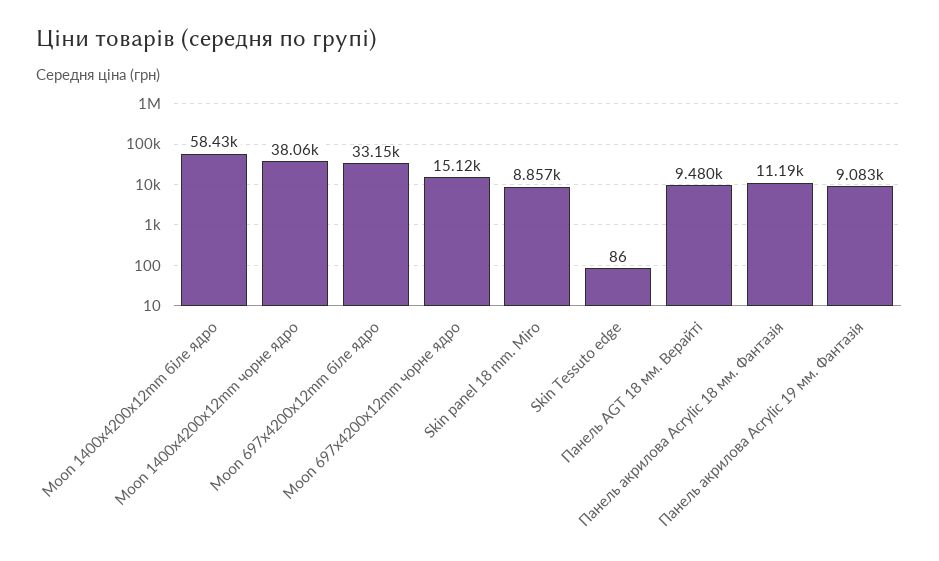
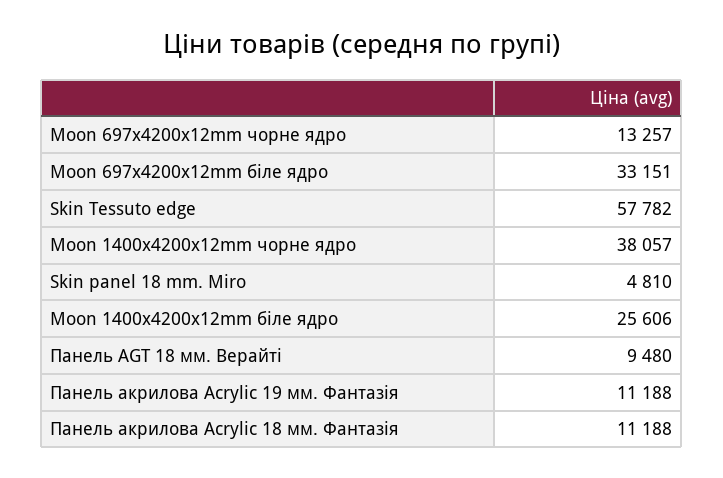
Moon 1400x4200x12mm біле ядро: 58430 -> 25606
Moon 697x4200x12mm чорне ядро: 15120 -> 13257
Skin panel 18 mm. Miro: 8857 -> 4810
Skin Tessuto edge: 86 -> 57782
Панель акрилова Acrylic 19 мм. Фантазія: 9083 -> 11188

